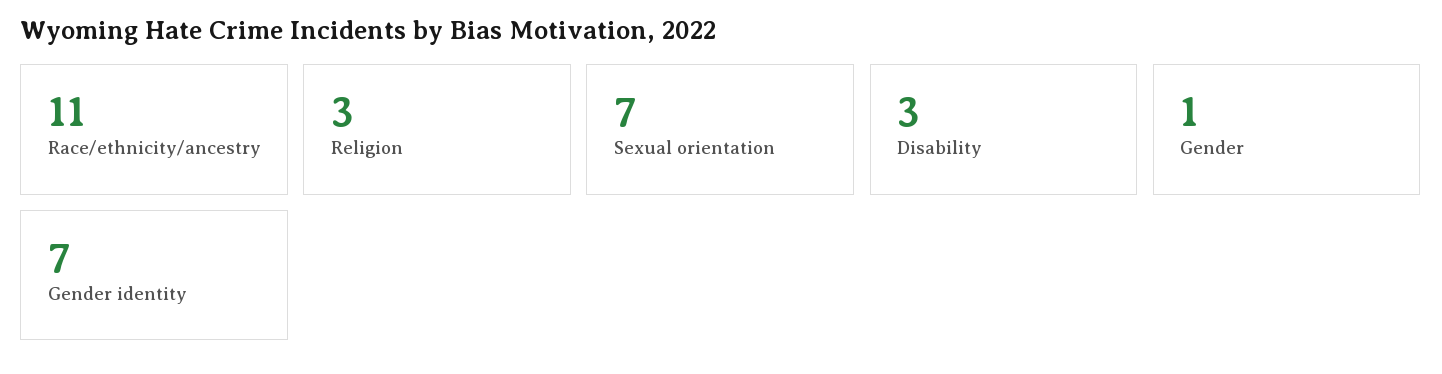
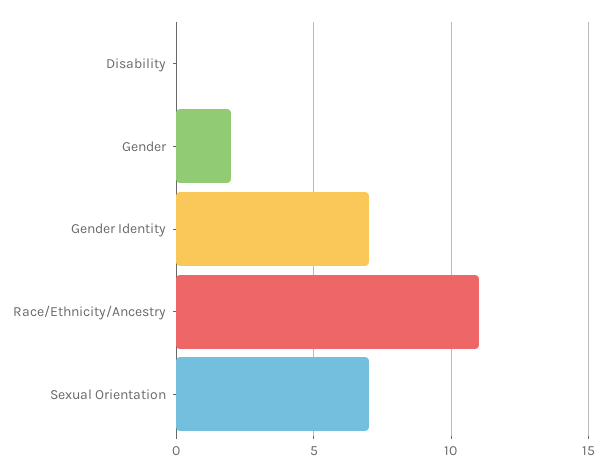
Religion: 3 -> none
Disability: 3 -> 0
Gender: 1 -> 2

